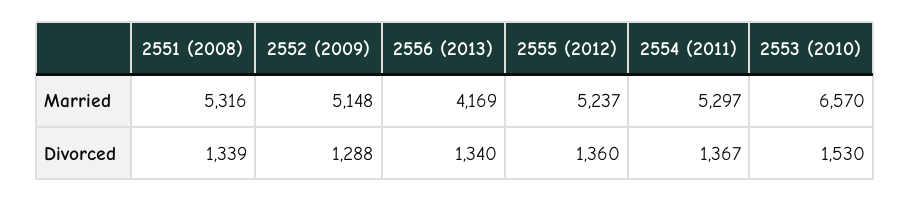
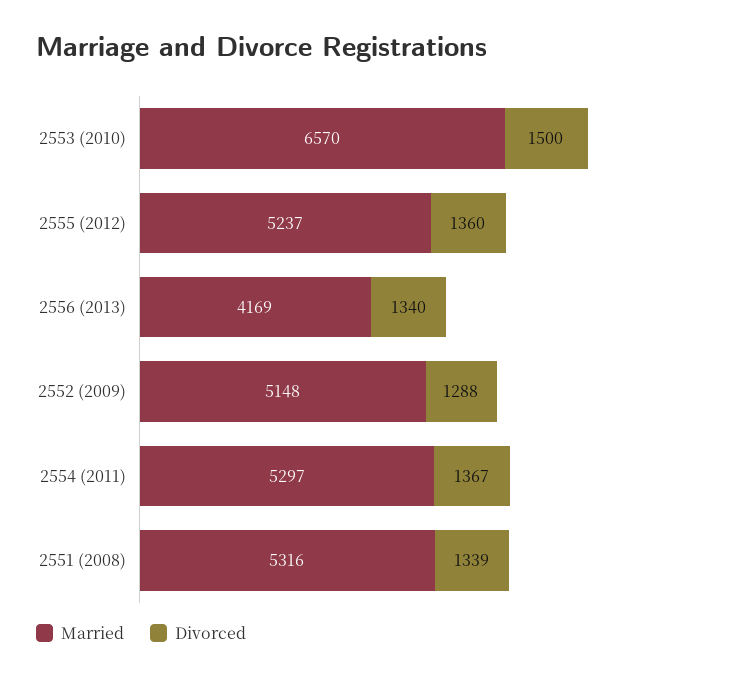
Divorced, 2553 (2010): 1530 -> 1500

